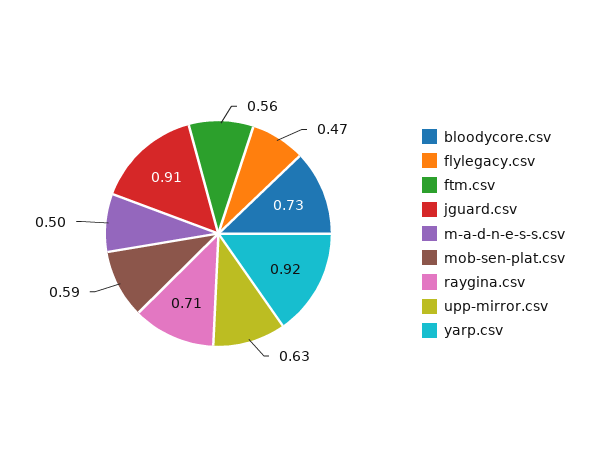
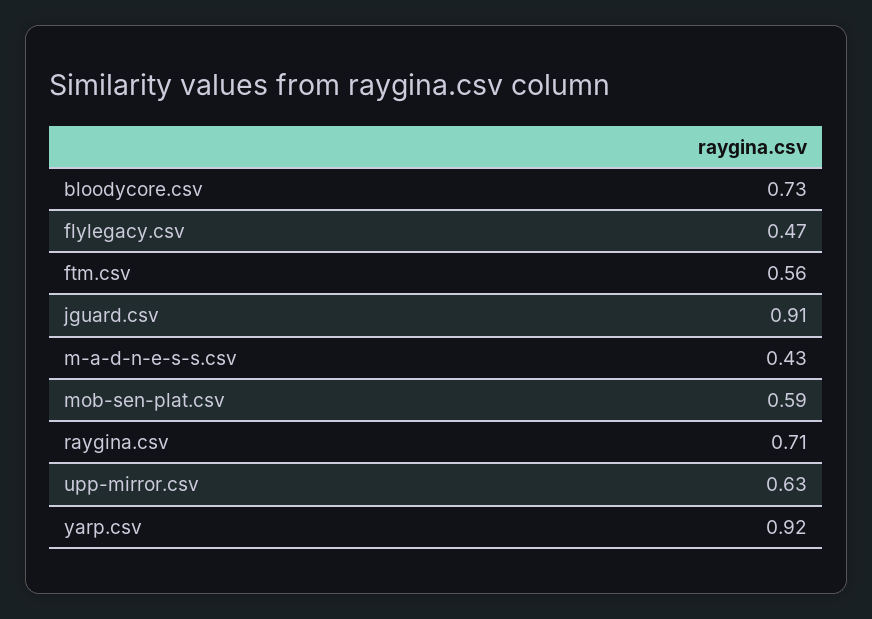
m-a-d-n-e-s-s.csv: 0.5 -> 0.43

